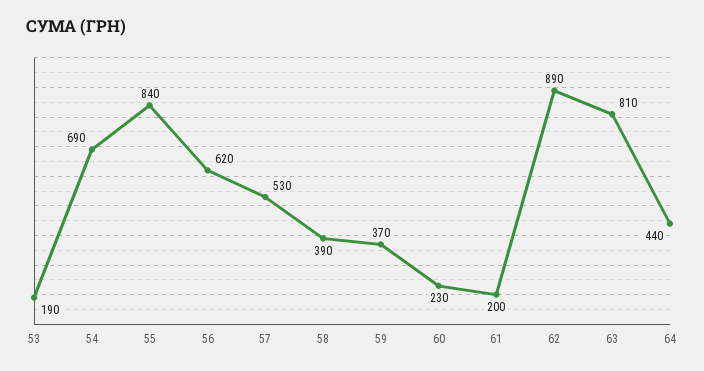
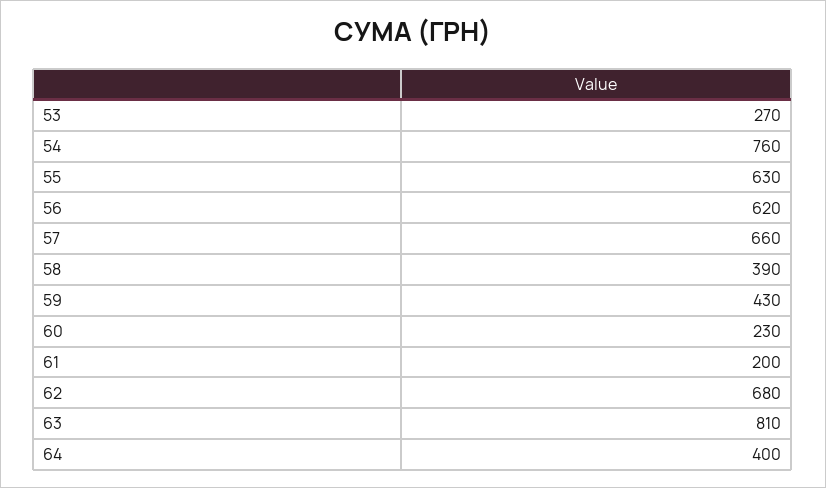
53: 190 -> 270
54: 690 -> 760
55: 840 -> 630
57: 530 -> 660
59: 370 -> 430
62: 890 -> 680
64: 440 -> 400

